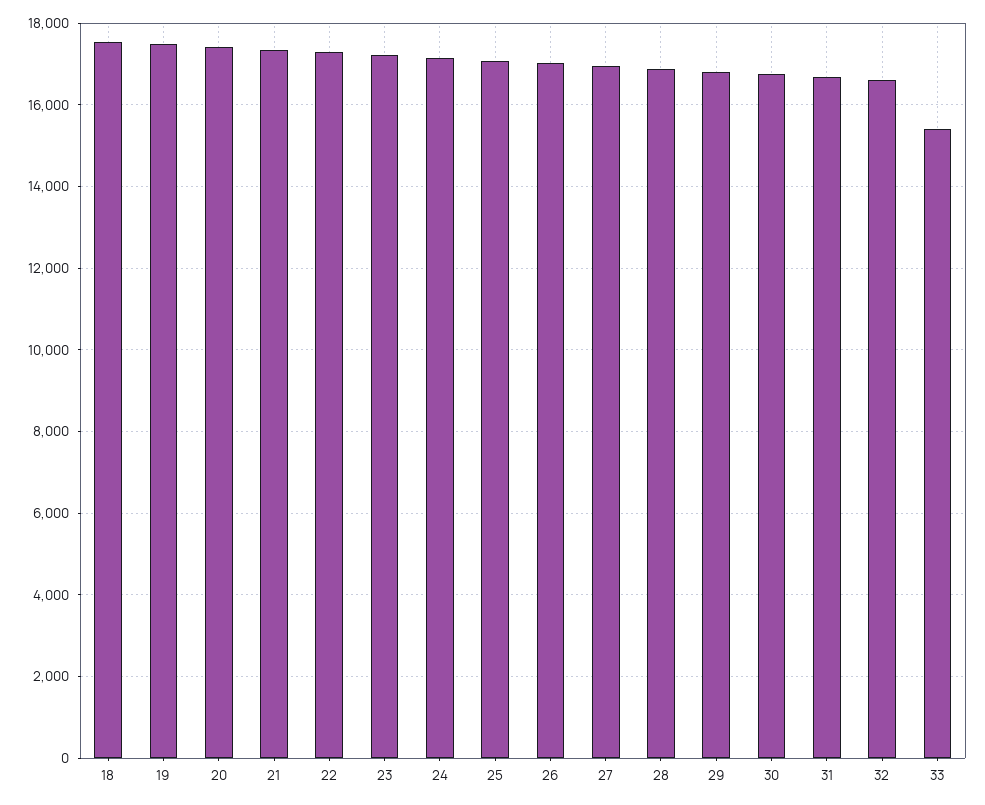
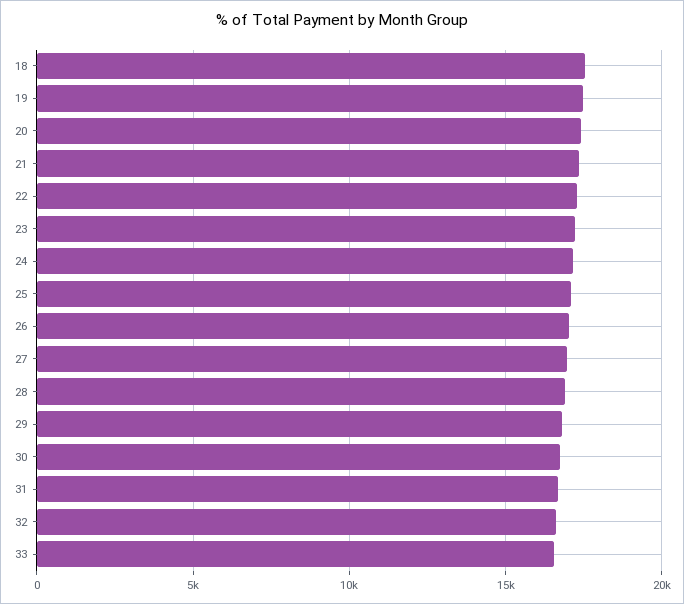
33: 15400 -> 16500

